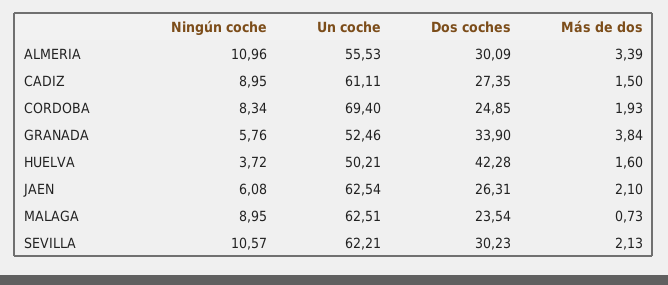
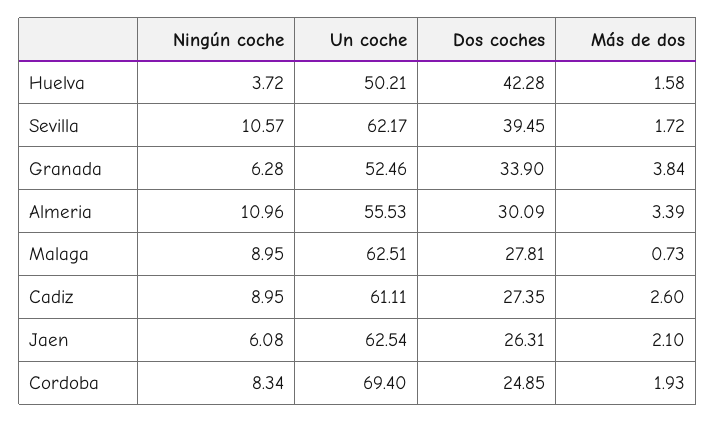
Más de dos, CADIZ: 1.5 -> 2.6
Ningún coche, GRANADA: 5.76 -> 6.28
Más de dos, HUELVA: 1.6 -> 1.58
Dos coches, MALAGA: 23.54 -> 27.81
Un coche, SEVILLA: 62.21 -> 62.17
Dos coches, SEVILLA: 30.23 -> 39.45
Más de dos, SEVILLA: 2.13 -> 1.72

